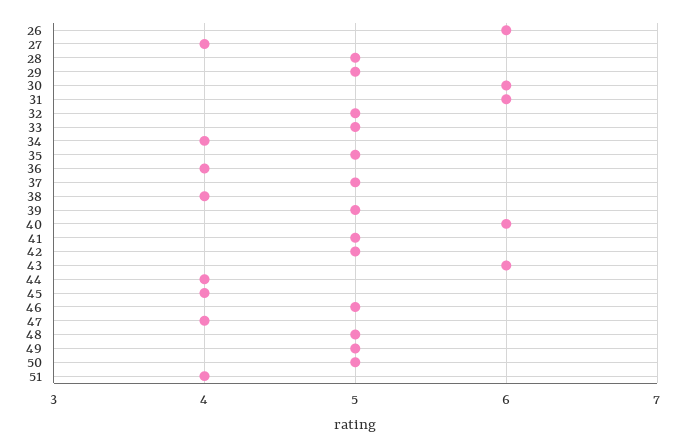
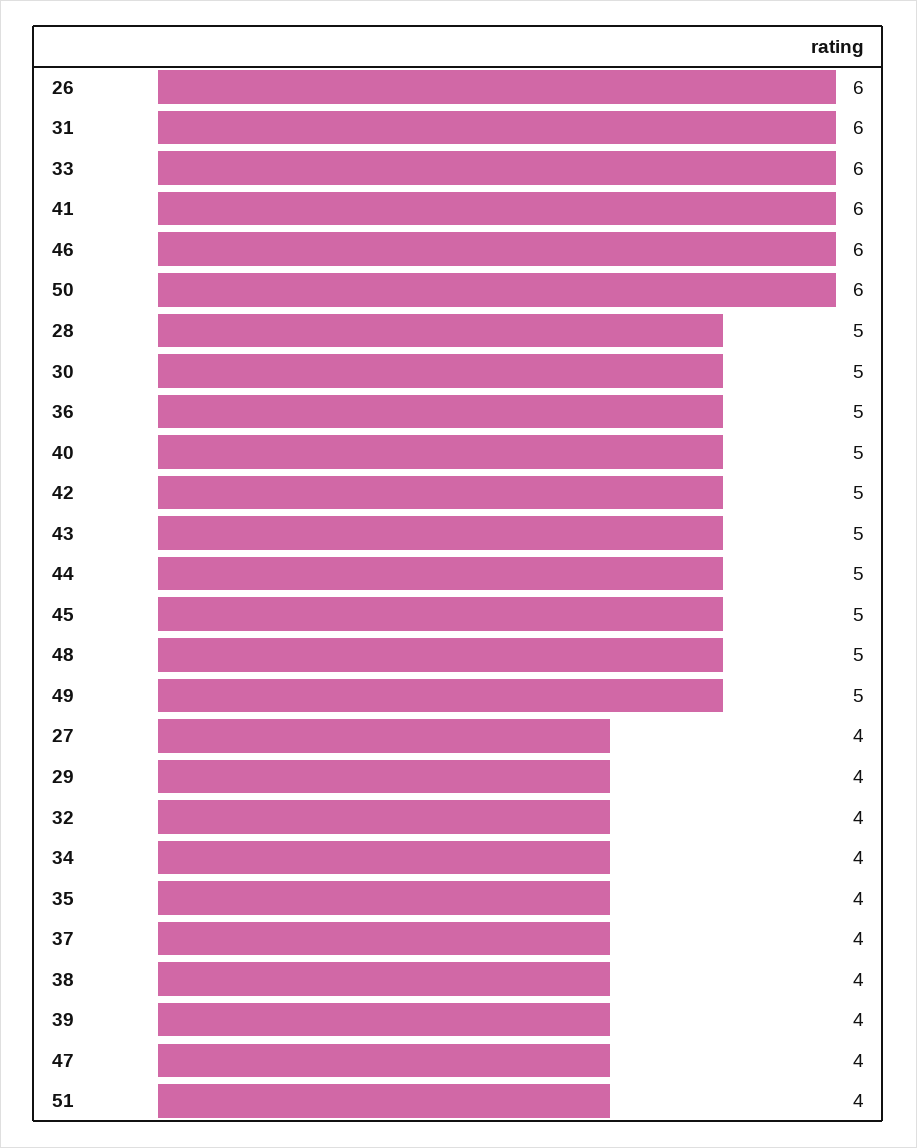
29: 5 -> 4
30: 6 -> 5
32: 5 -> 4
33: 5 -> 6
35: 5 -> 4
36: 4 -> 5
37: 5 -> 4
39: 5 -> 4
40: 6 -> 5
41: 5 -> 6
43: 6 -> 5
44: 4 -> 5
45: 4 -> 5
46: 5 -> 6
50: 5 -> 6

